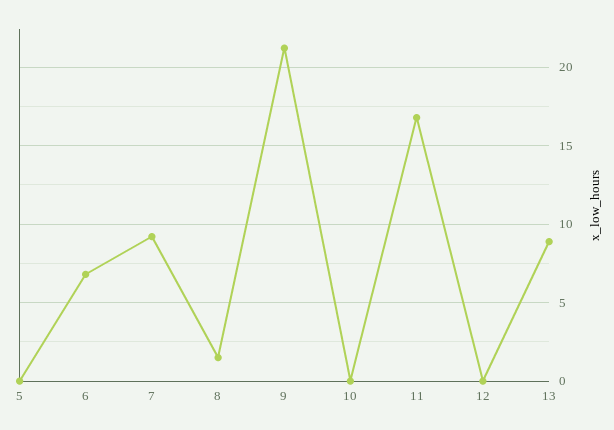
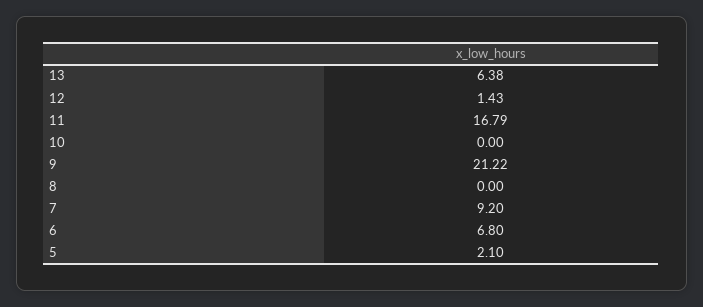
5: 0 -> 2.1
8: 1.5 -> 0
12: 0 -> 1.43
13: 9 -> 6.38

